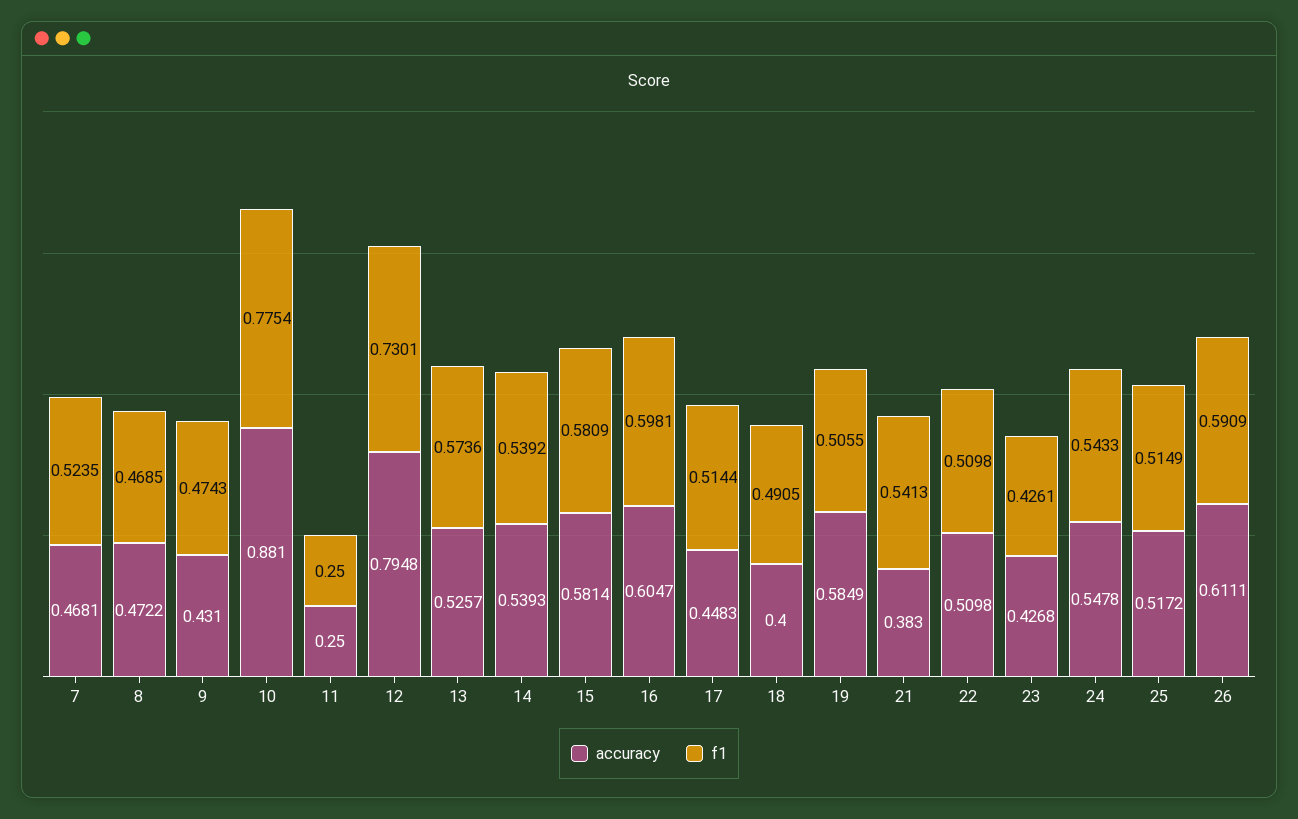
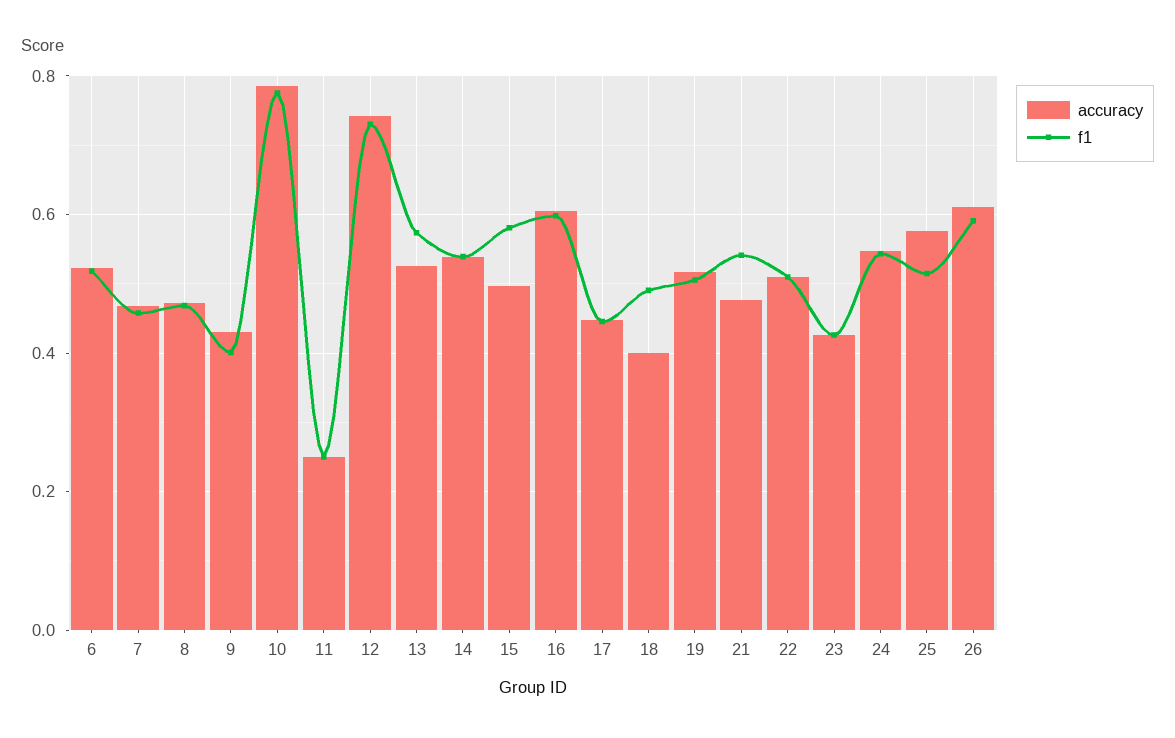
f1, 7: 0.5235 -> 0.46
f1, 9: 0.4743 -> 0.4
accuracy, 10: 0.881 -> 0.78
accuracy, 12: 0.7948 -> 0.74
accuracy, 15: 0.5814 -> 0.5
f1, 17: 0.5144 -> 0.44
accuracy, 19: 0.5849 -> 0.52
accuracy, 21: 0.383 -> 0.48
accuracy, 25: 0.5172 -> 0.58
accuracy, 6: none -> 0.52
f1, 6: none -> 0.52

